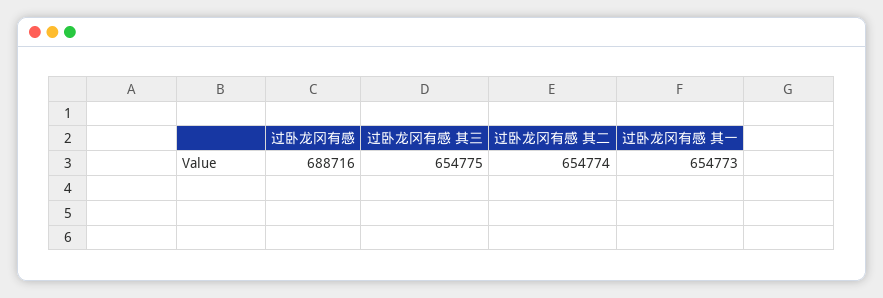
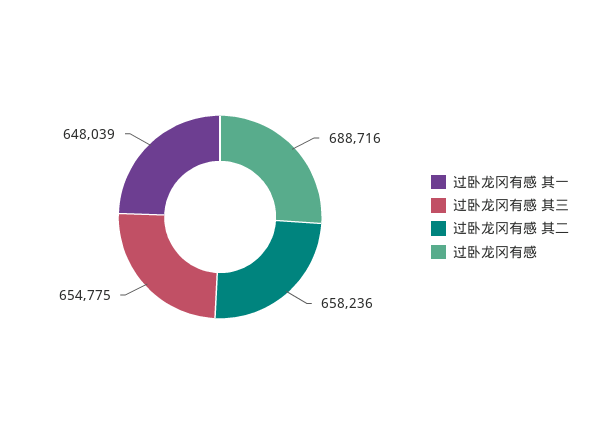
过卧龙冈有感 其二: 654774 -> 658236
过卧龙冈有感 其一: 654773 -> 648039

